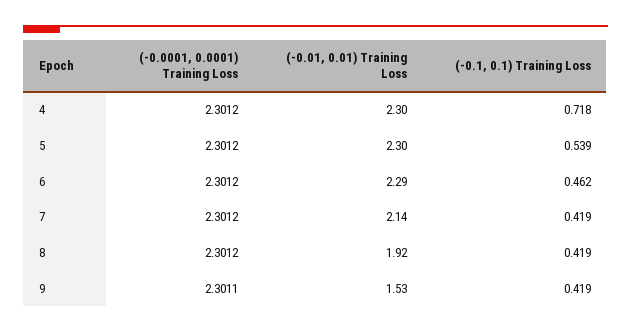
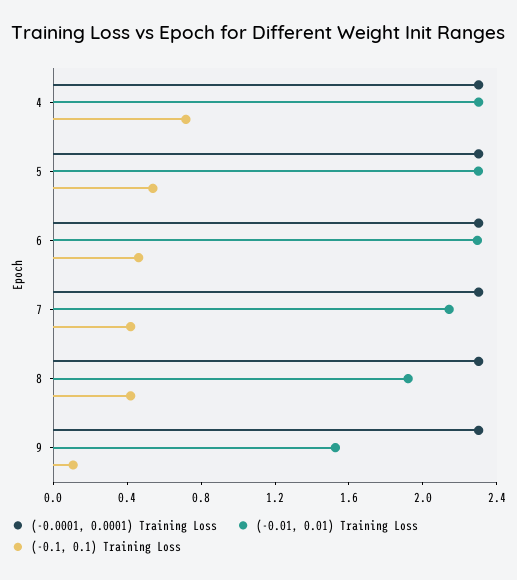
(-0.1, 0.1) Training Loss, 9: 0.419 -> 0.1

